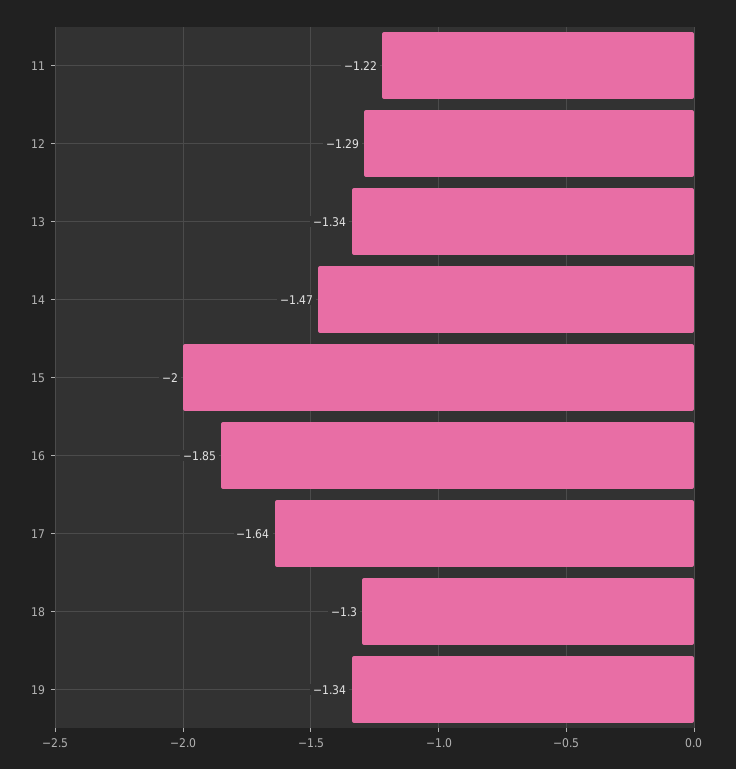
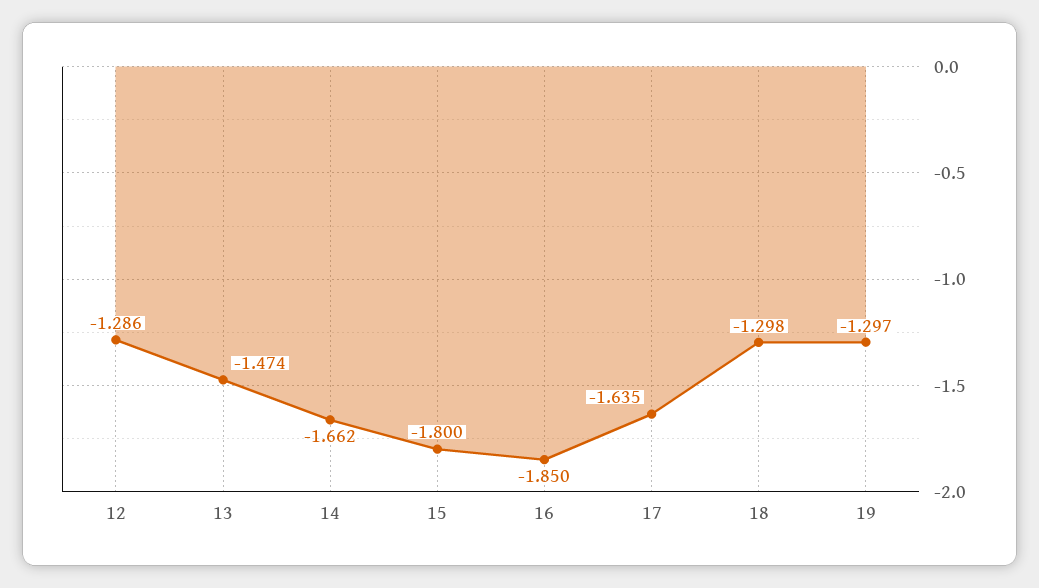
11: -1.22 -> none
13: -1.34 -> -1.474
14: -1.47 -> -1.662
15: -2 -> -1.8
19: -1.34 -> -1.297

